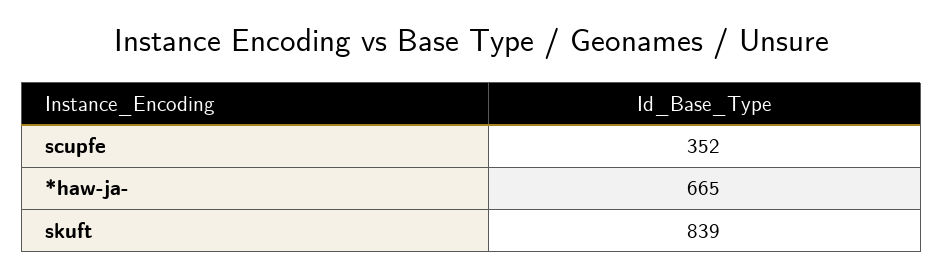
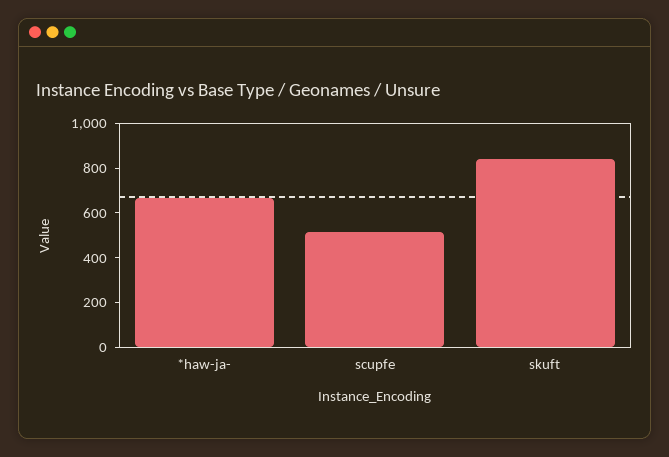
scupfe: 352 -> 500

